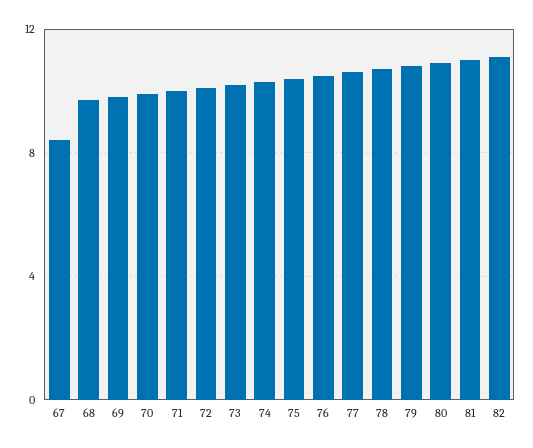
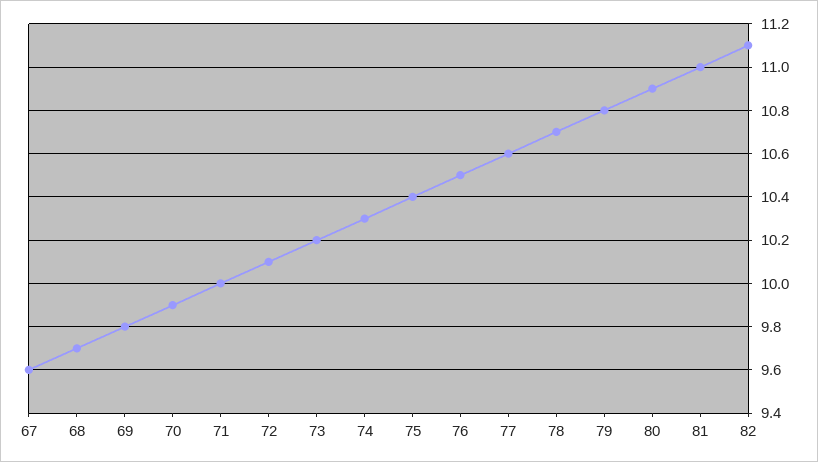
67: 8.5 -> 9.6

